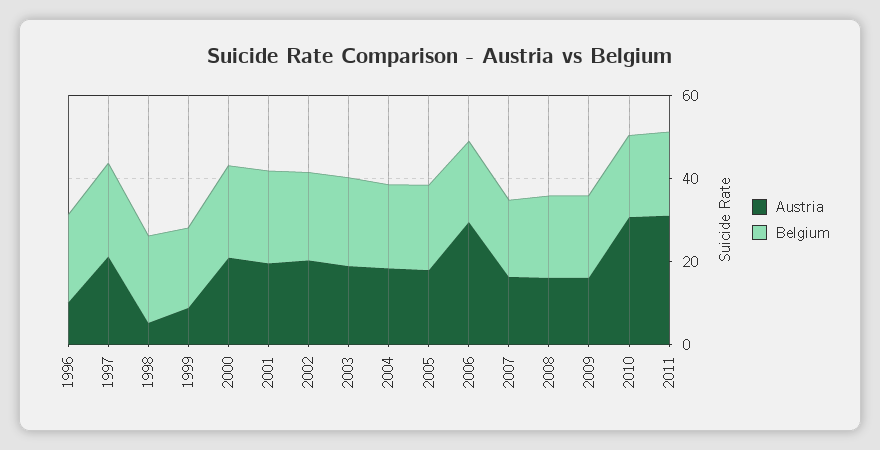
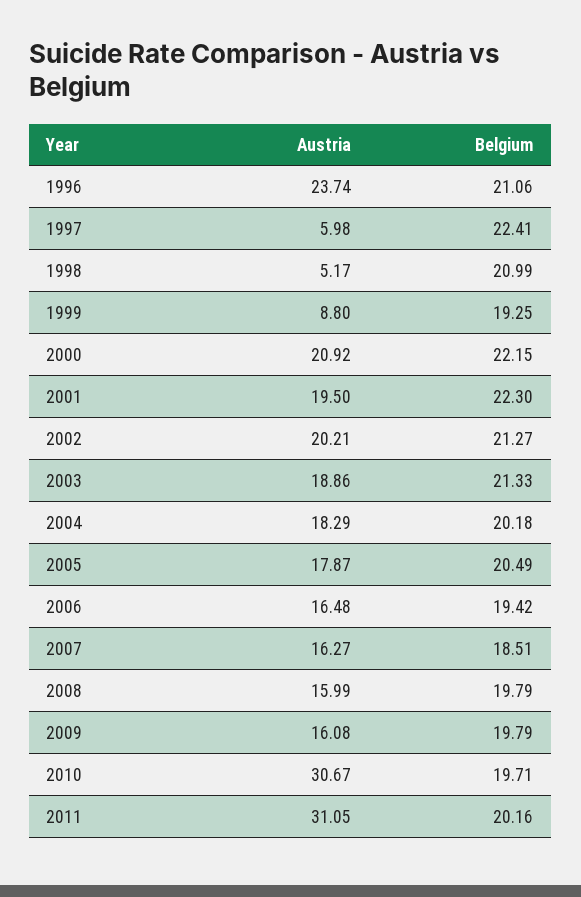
Austria, 1996: 10 -> 23.74
Austria, 1997: 20 -> 5.98
Austria, 2006: 30 -> 16.48

